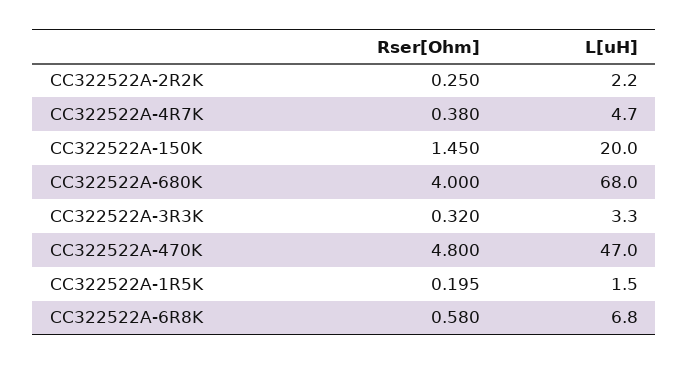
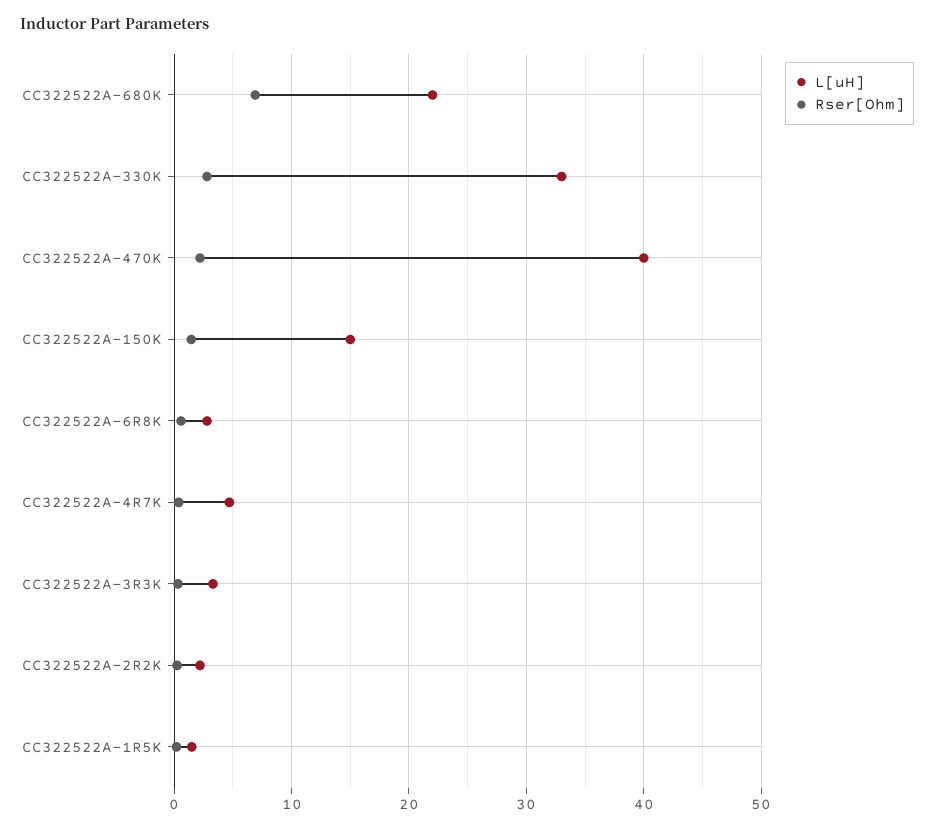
L[uH], CC322522A-150K: 20 -> 15
Rser[Ohm], CC322522A-680K: 4 -> 7
L[uH], CC322522A-680K: 68 -> 22
Rser[Ohm], CC322522A-470K: 4.8 -> 2
L[uH], CC322522A-470K: 47 -> 40
L[uH], CC322522A-6R8K: 6.8 -> 3
L[uH], CC322522A-330K: none -> 33
Rser[Ohm], CC322522A-330K: none -> 3

